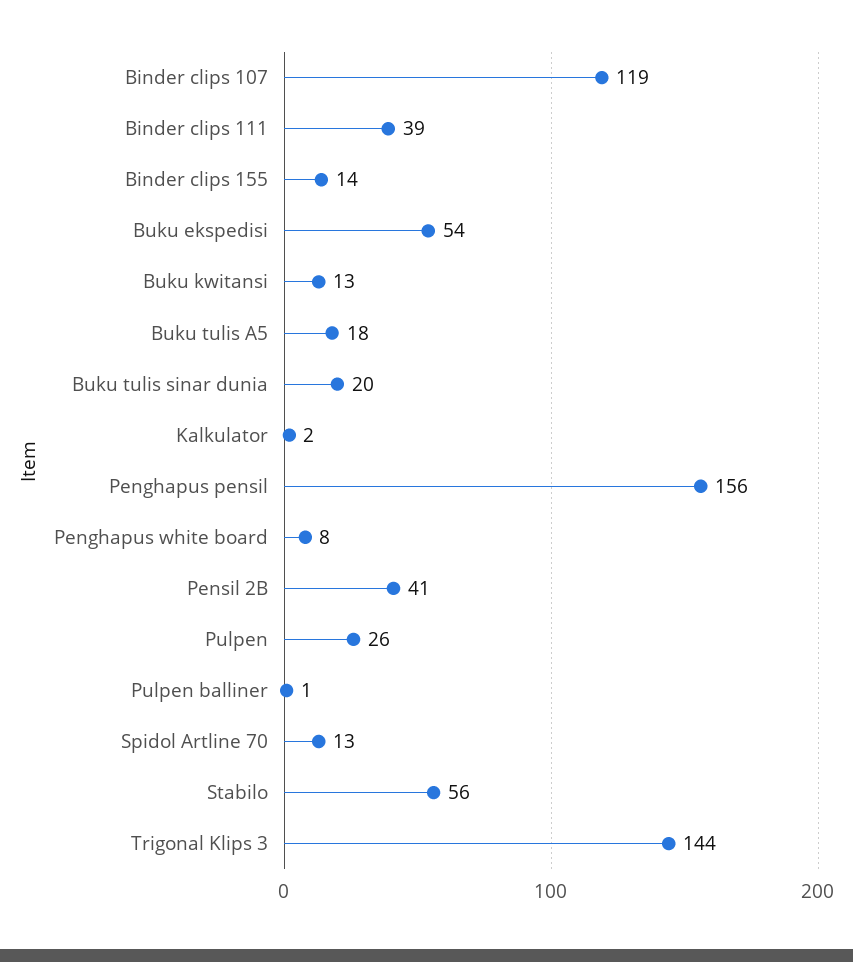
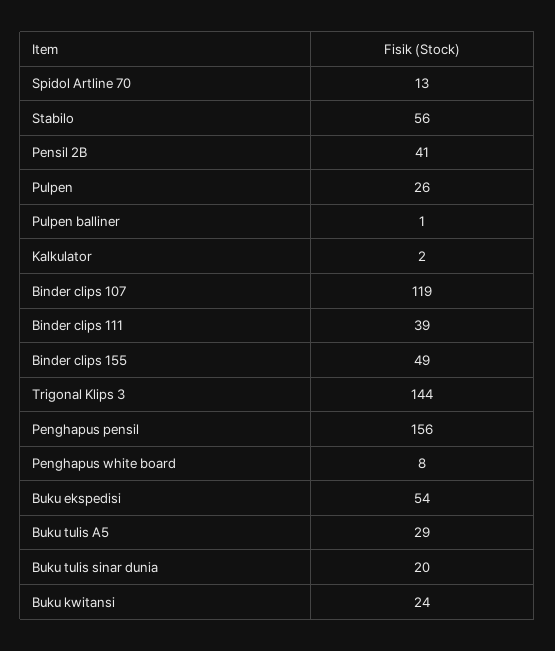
Binder clips 155: 14 -> 49
Buku kwitansi: 13 -> 24
Buku tulis A5: 18 -> 29

